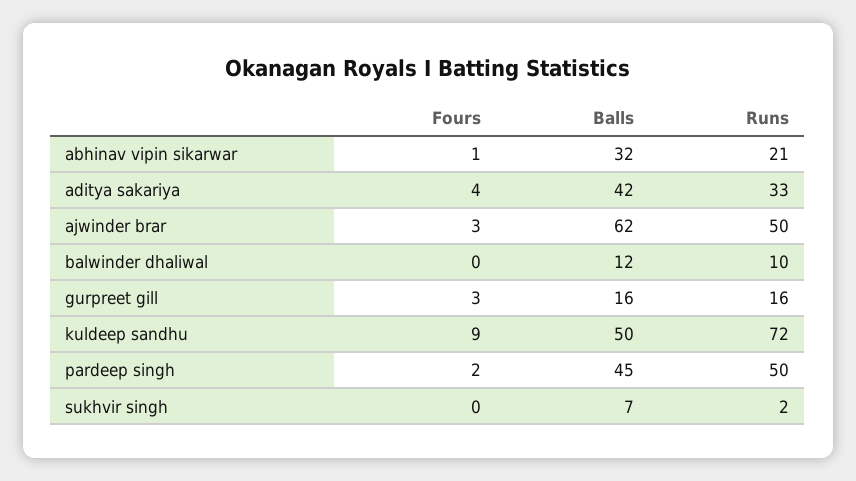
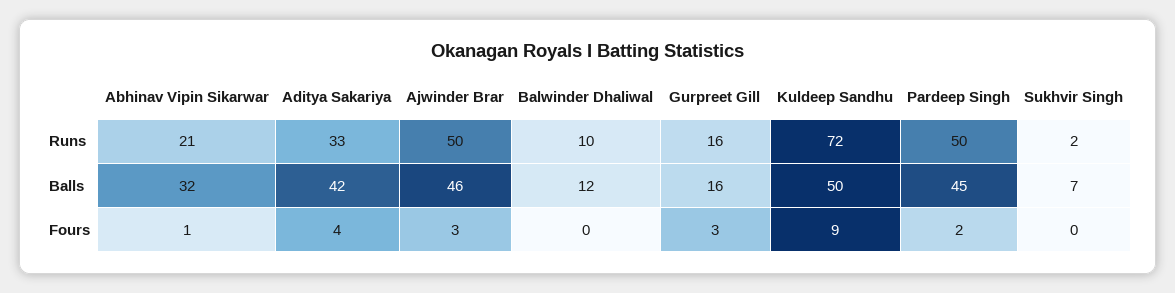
Balls, ajwinder brar: 62 -> 46

